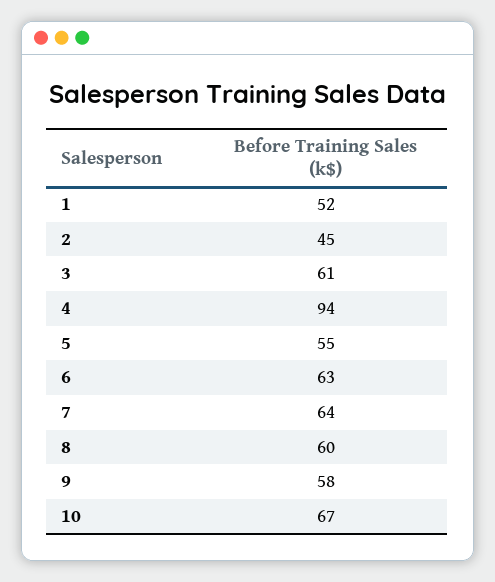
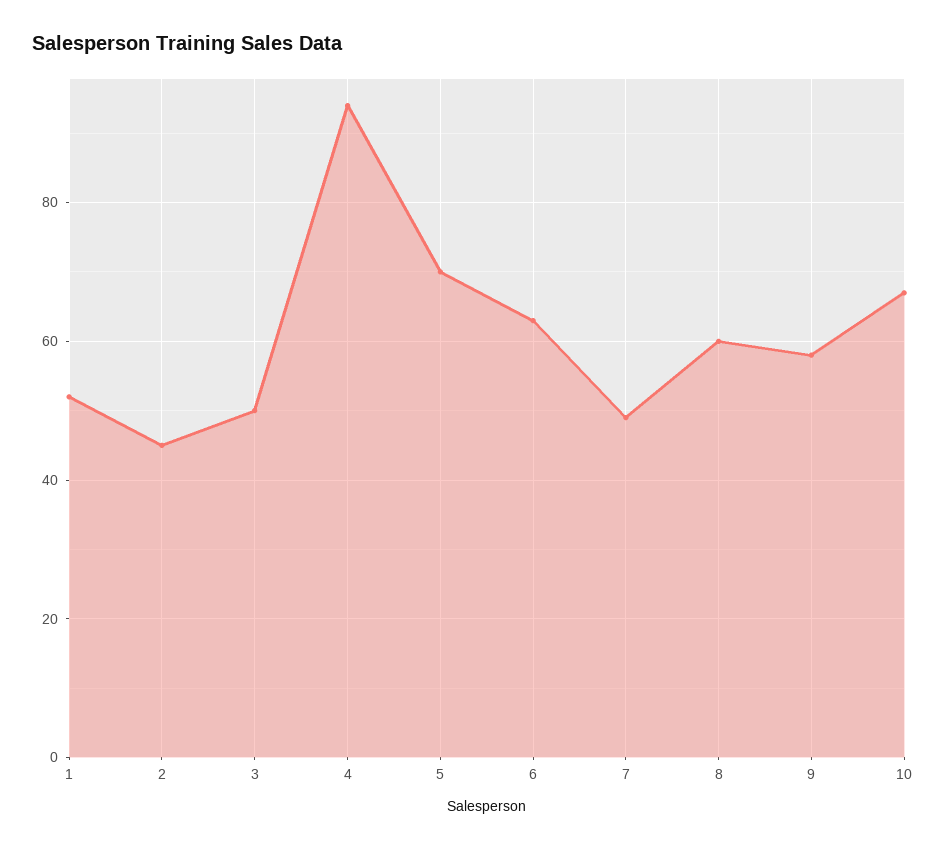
3: 61 -> 50
5: 55 -> 70
7: 64 -> 50

